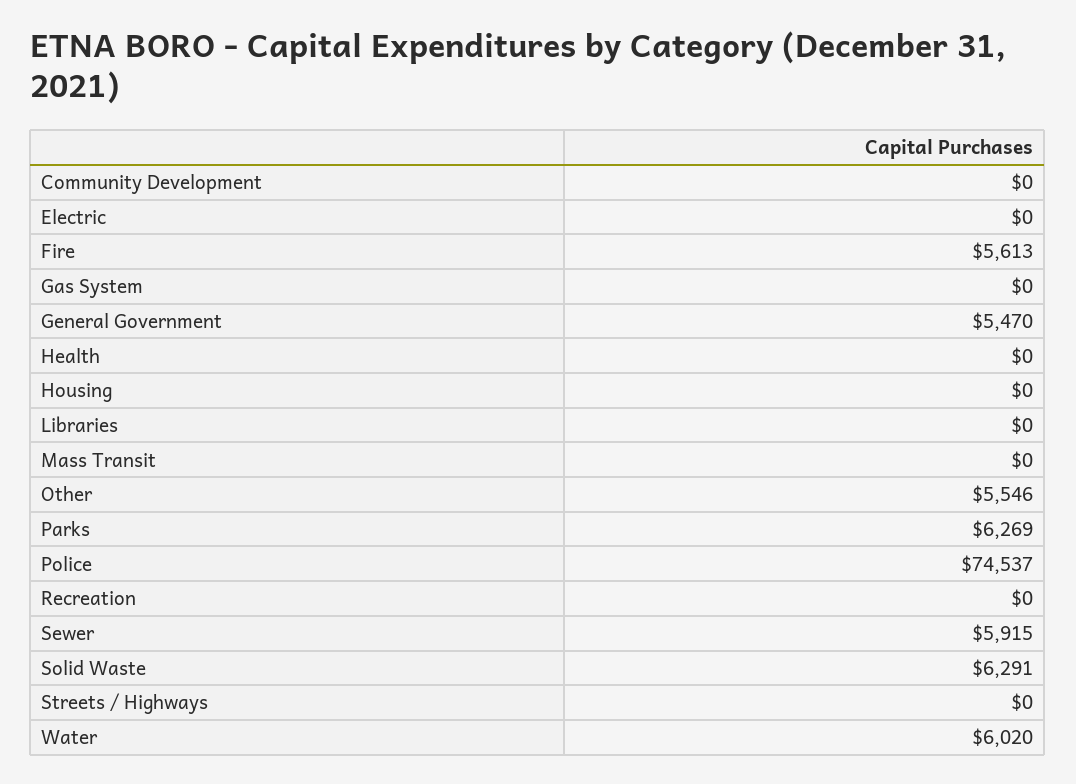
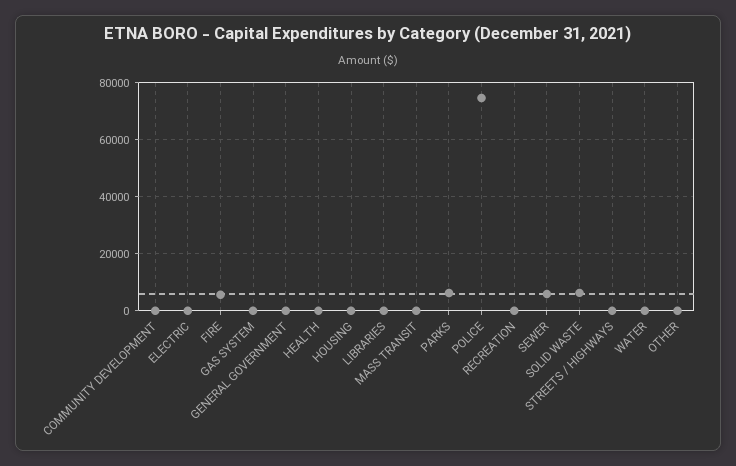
General Government: 5470 -> 0
Other: 5546 -> 0
Water: 6020 -> 0

